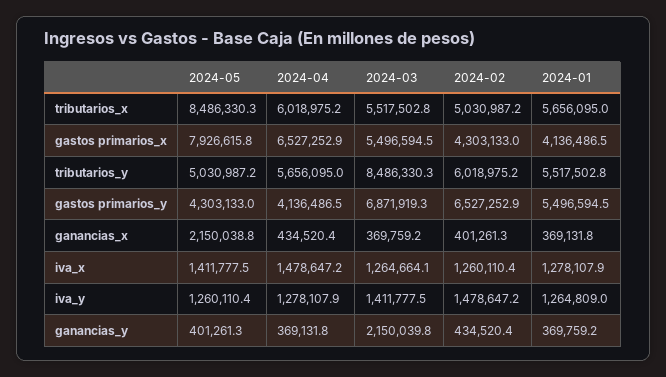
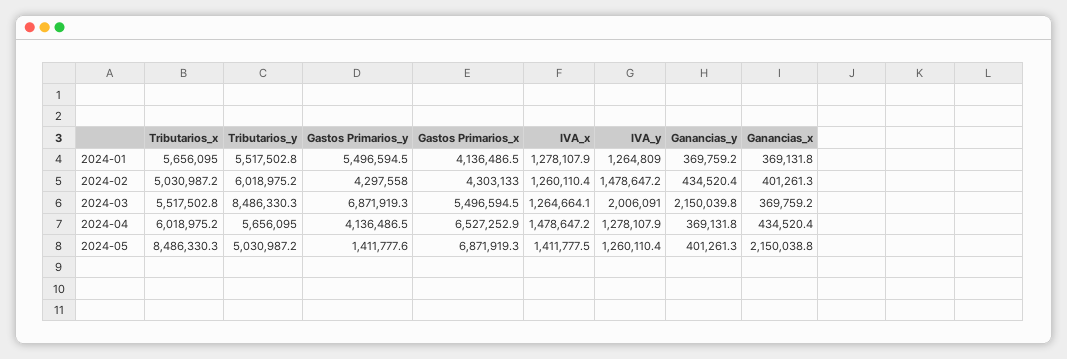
2024-05, gastos primarios_x: 7926615.8 -> 6871919.3
2024-05, gastos primarios_y: 4303133 -> 1411777.6
2024-02, gastos primarios_y: 6527252.9 -> 4297558
2024-03, iva_y: 1411777.5 -> 2006091

